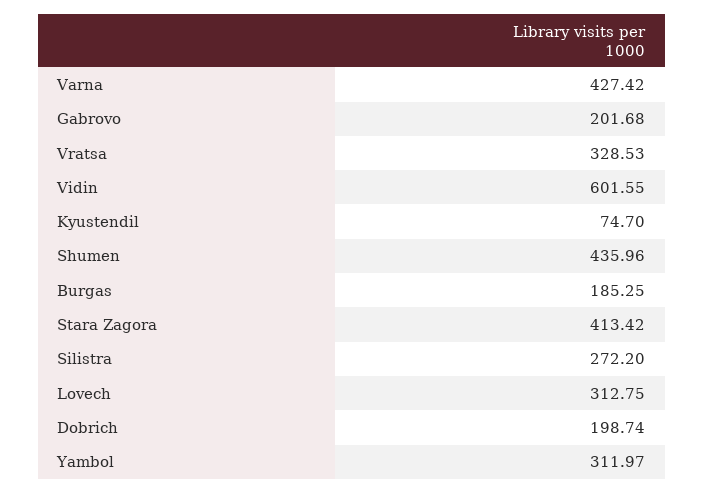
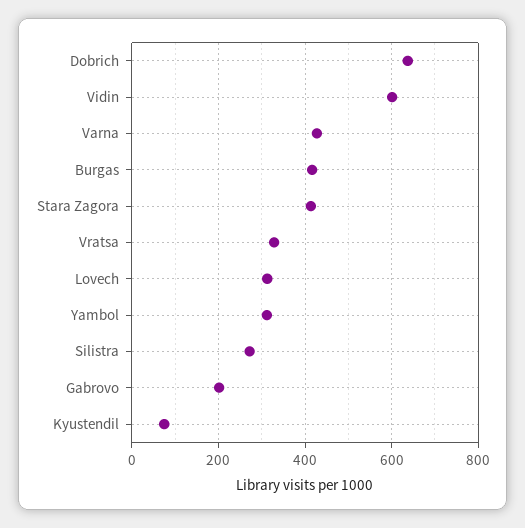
Shumen: 435.96 -> none
Burgas: 185.25 -> 420
Dobrich: 198.74 -> 640

